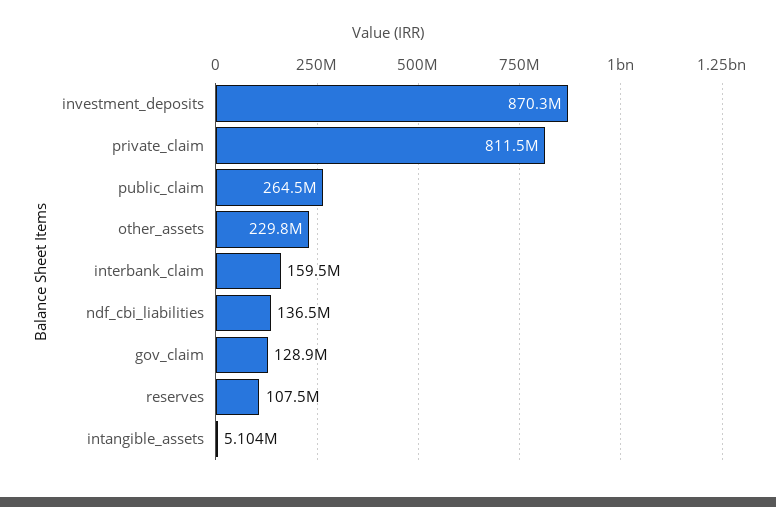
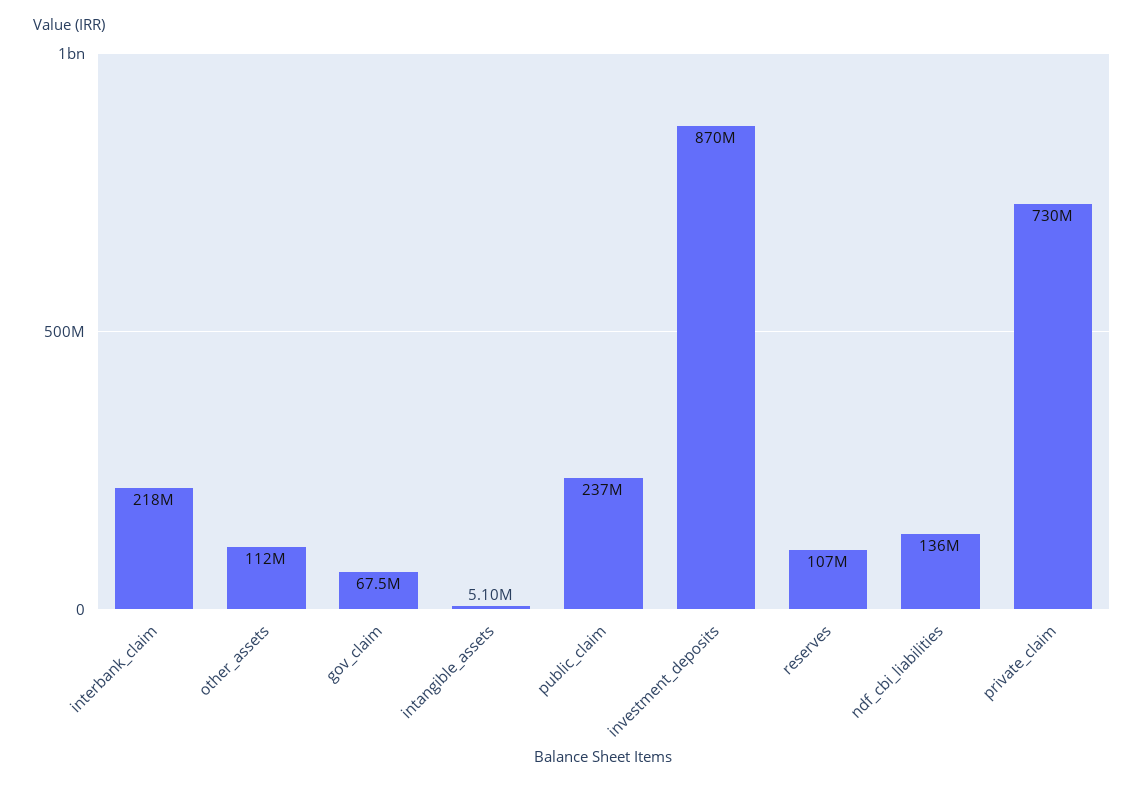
private_claim: 811500000 -> 730000000
public_claim: 264500000 -> 237000000
other_assets: 229800000 -> 112000000
interbank_claim: 159500000 -> 218000000
gov_claim: 128900000 -> 67500000

